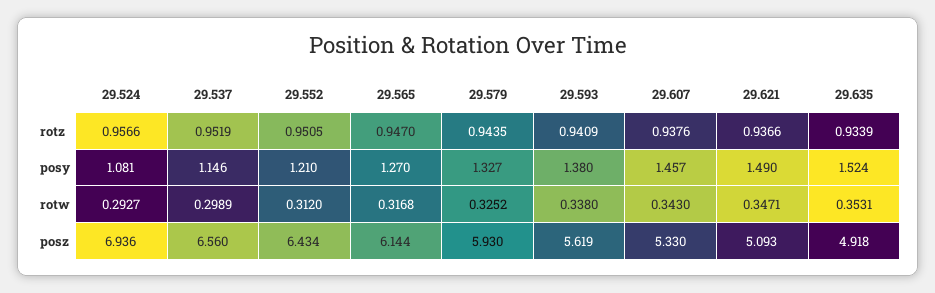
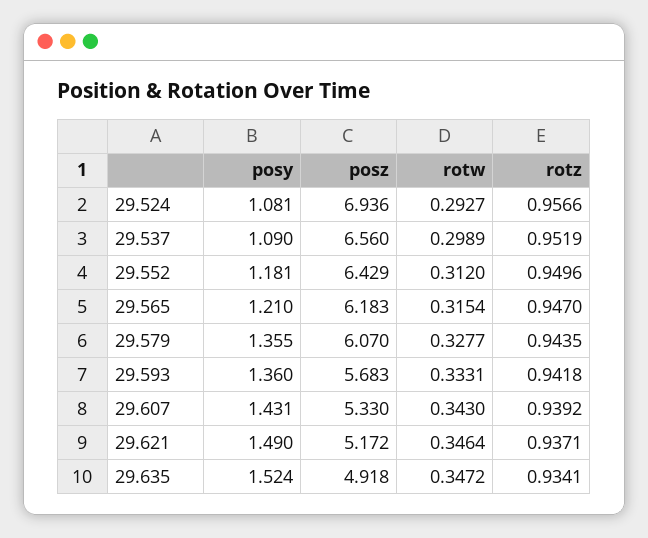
29.552, rotz: 0.9505 -> 0.9496
29.593, rotz: 0.9409 -> 0.9418
29.607, rotz: 0.9376 -> 0.9392
29.621, rotz: 0.9366 -> 0.9371
29.635, rotz: 0.9339 -> 0.9341
29.537, posy: 1.146 -> 1.09
29.552, posy: 1.21 -> 1.181
29.565, posy: 1.27 -> 1.21
29.579, posy: 1.327 -> 1.355
29.593, posy: 1.38 -> 1.36
29.607, posy: 1.457 -> 1.431
29.565, rotw: 0.3168 -> 0.3154
29.579, rotw: 0.3252 -> 0.3277
29.593, rotw: 0.338 -> 0.3331
29.621, rotw: 0.3471 -> 0.3464
29.635, rotw: 0.3531 -> 0.3472
29.552, posz: 6.434 -> 6.429
29.565, posz: 6.144 -> 6.183
29.579, posz: 5.93 -> 6.07
29.593, posz: 5.619 -> 5.683
29.621, posz: 5.093 -> 5.172

